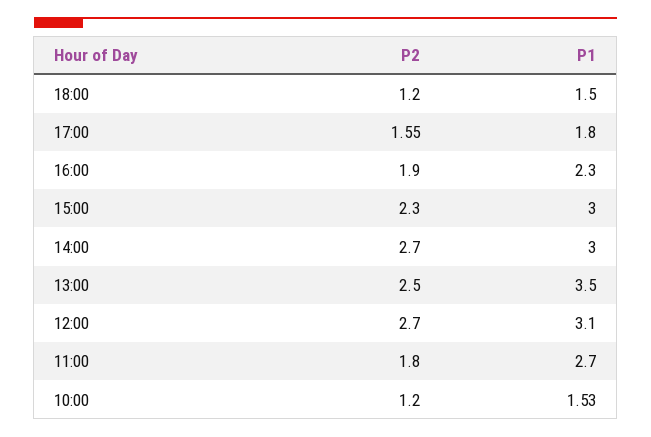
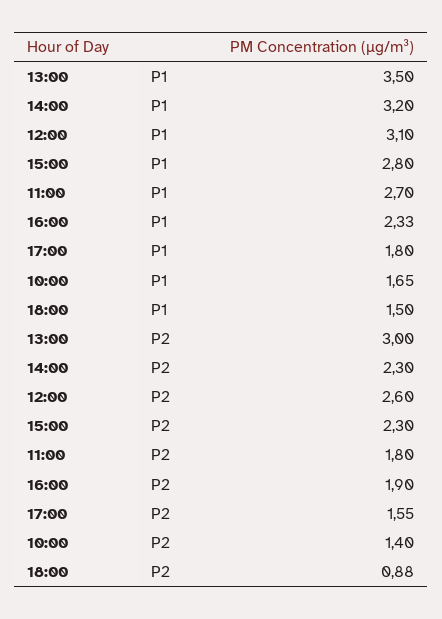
P2, 18:00: 1.2 -> 0.88
P1, 16:00: 2.3 -> 2.33
P1, 15:00: 3 -> 2.8
P2, 14:00: 2.7 -> 2.3
P1, 14:00: 3 -> 3.2
P2, 13:00: 2.5 -> 3
P2, 12:00: 2.7 -> 2.6
P2, 10:00: 1.2 -> 1.4
P1, 10:00: 1.53 -> 1.65

